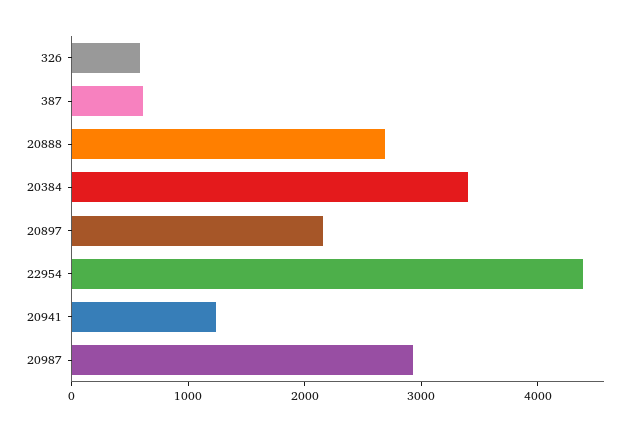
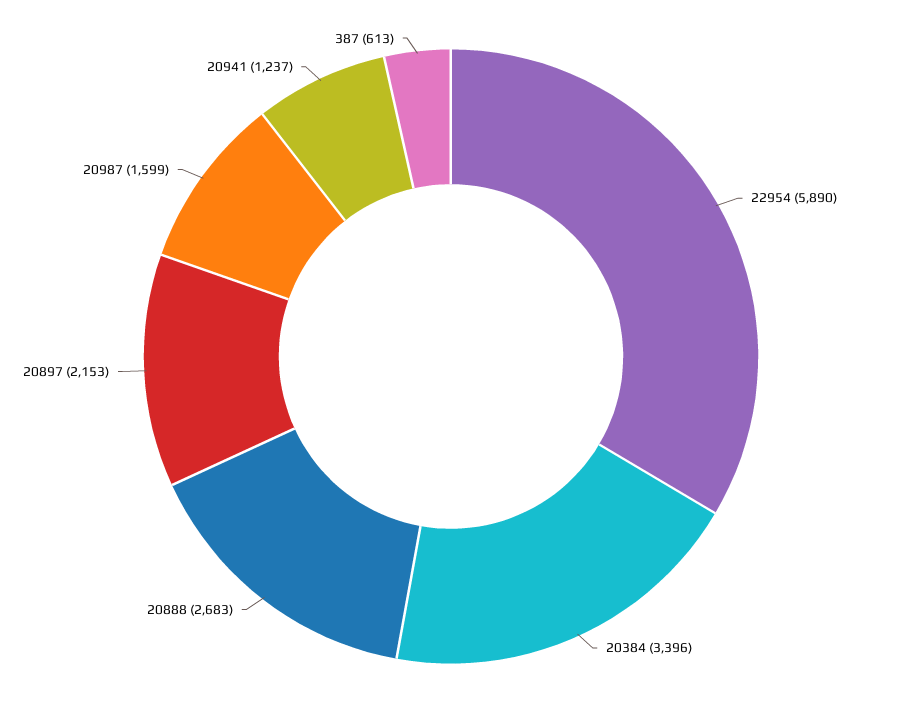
326: 600 -> none
22954: 4400 -> 5890
20987: 3000 -> 1599

